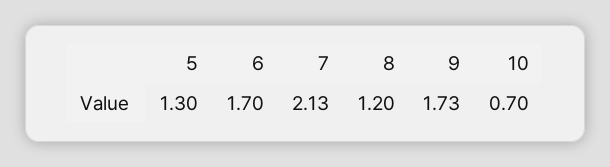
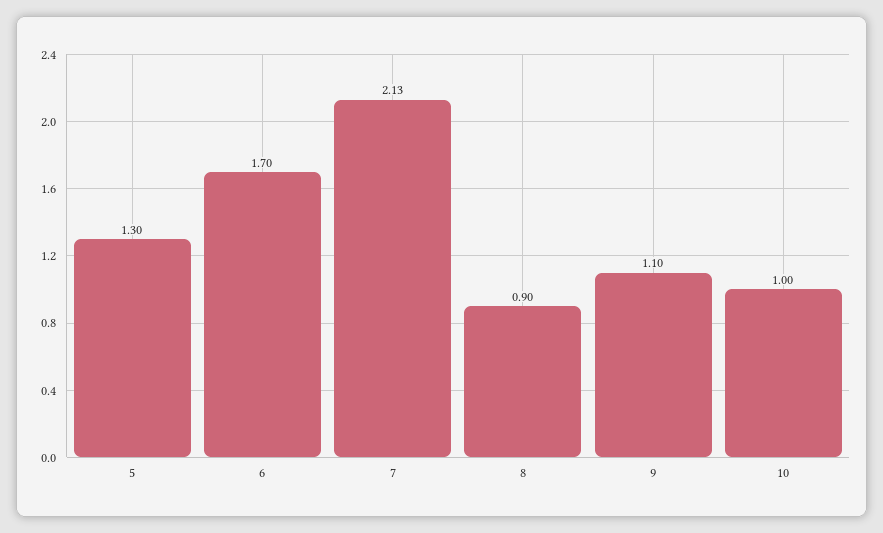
8: 1.2 -> 0.9
9: 1.73 -> 1.1
10: 0.7 -> 1

